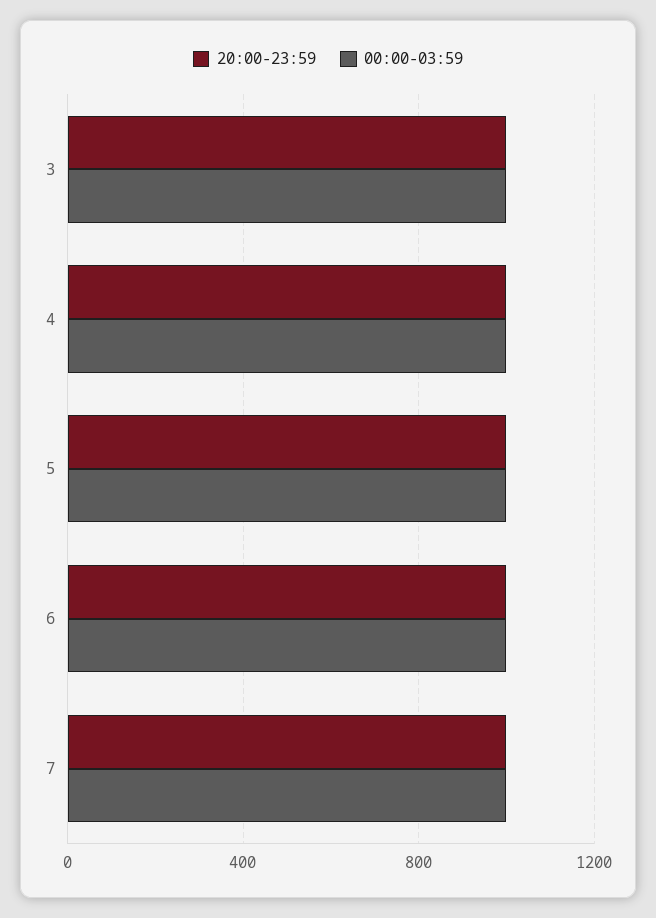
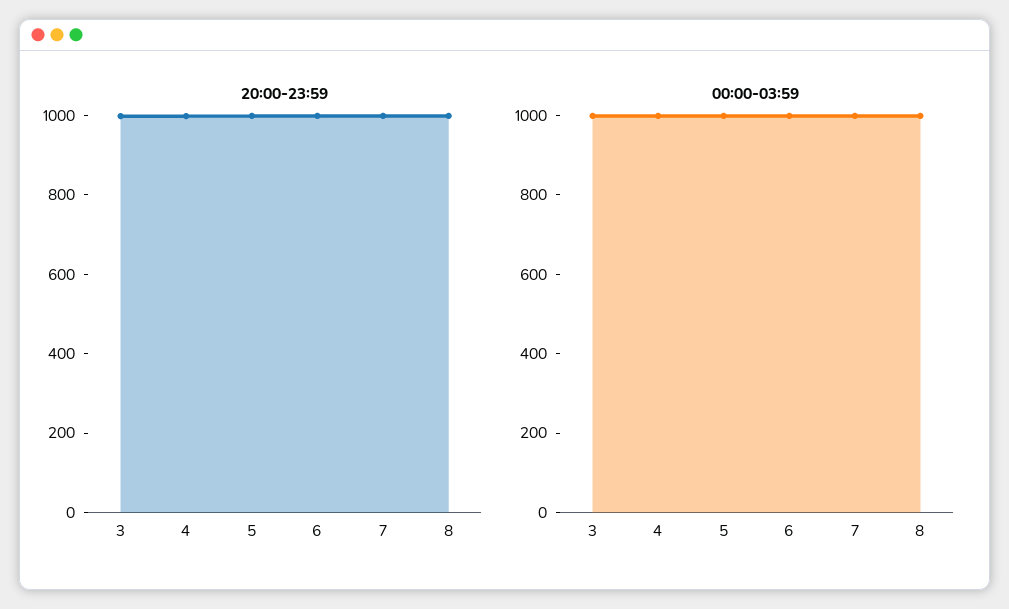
20:00-23:59, 8: none -> 1000
00:00-03:59, 8: none -> 1000

